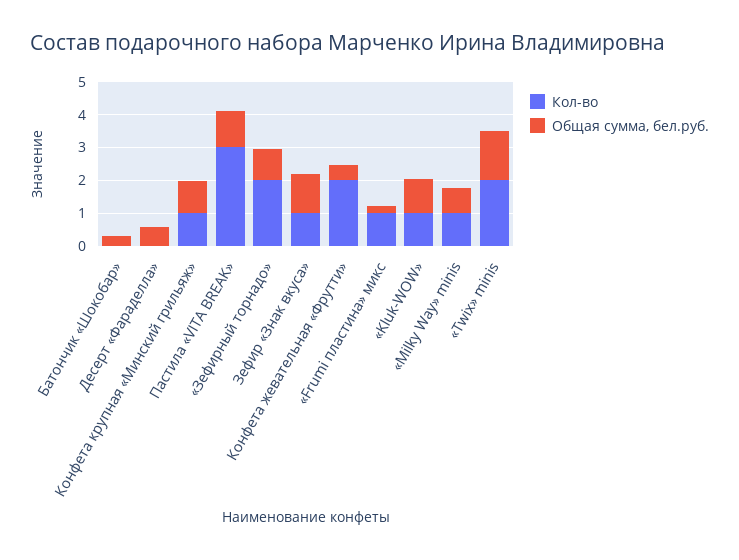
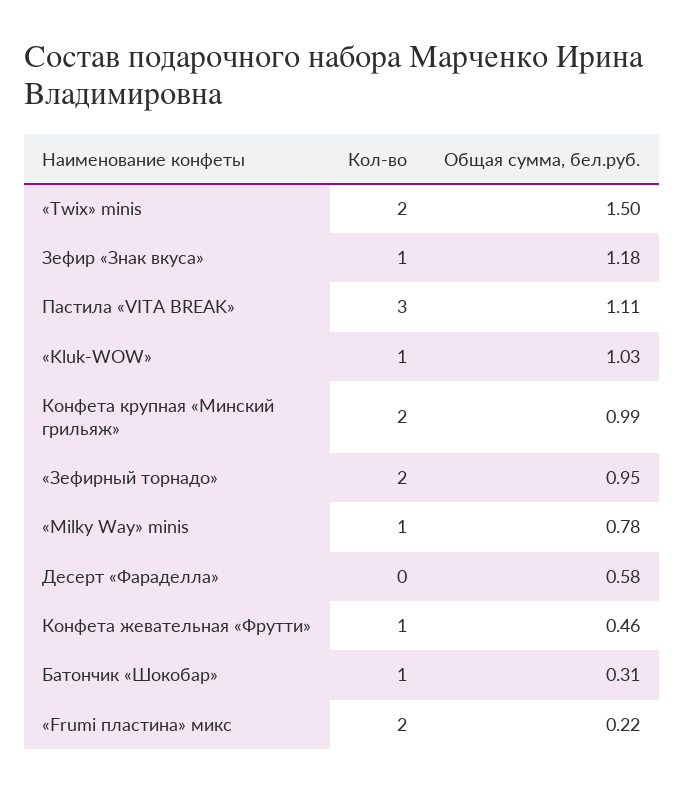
Кол-во, Батончик «Шокобар»: 0 -> 1
Кол-во, Конфета крупная «Минский грильяж»: 1 -> 2
Кол-во, Конфета жевательная «Фрутти»: 2 -> 1
Кол-во, «Frumi пластина» микс: 1 -> 2

